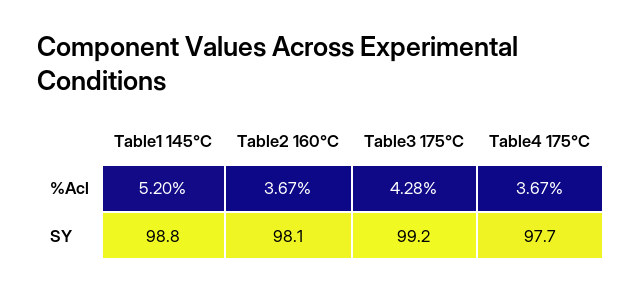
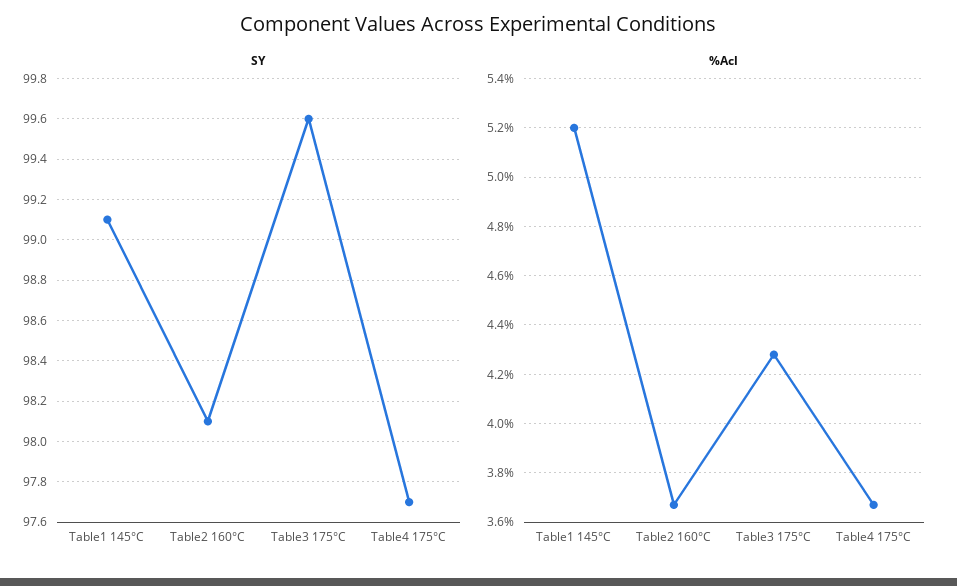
SY, Table1 145°C: 98.8 -> 99.1
SY, Table3 175°C: 99.2 -> 99.6

